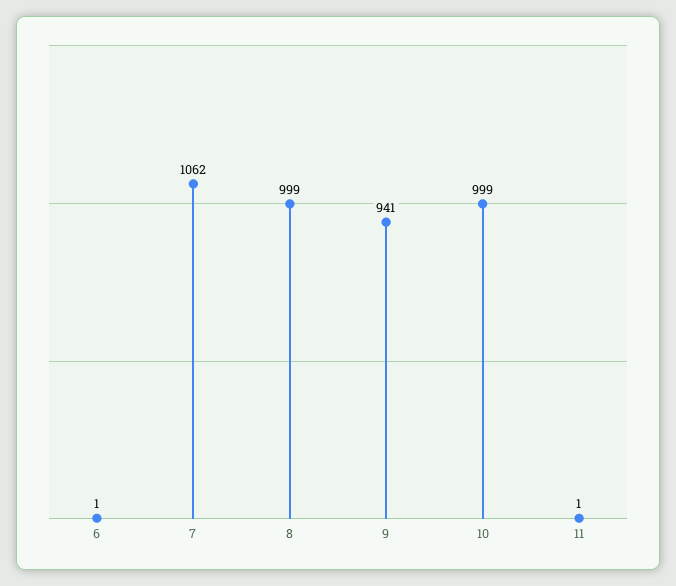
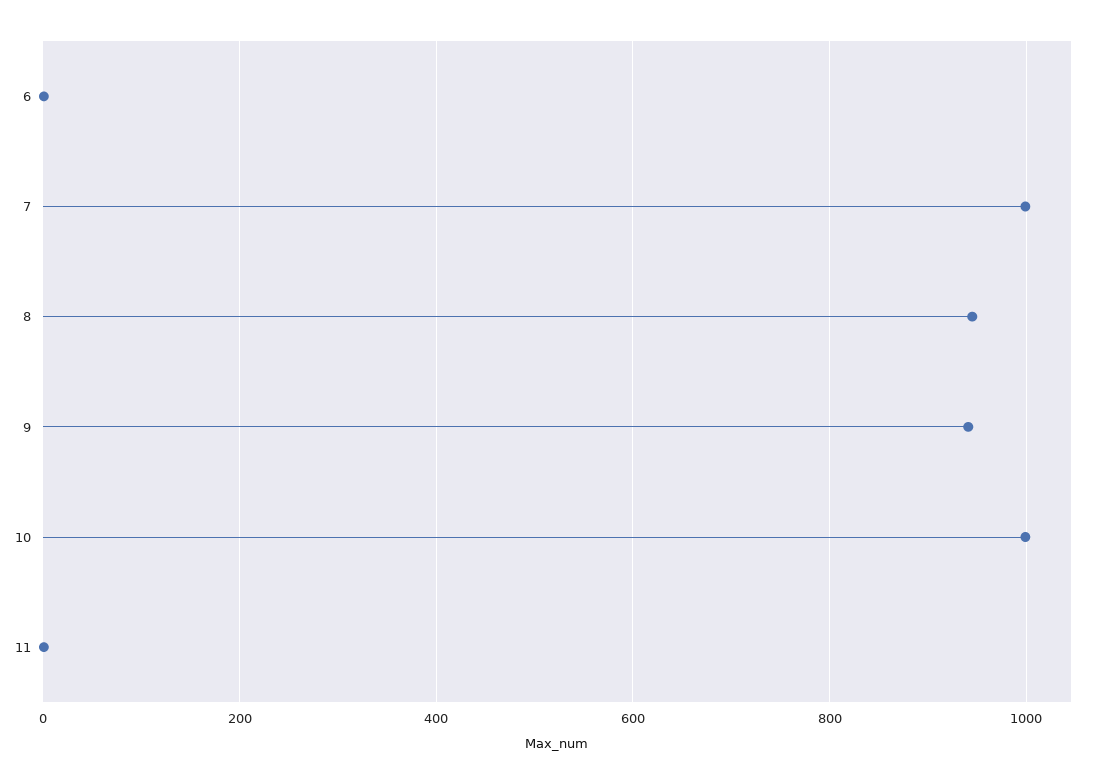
7: 1062 -> 1000
8: 999 -> 940

